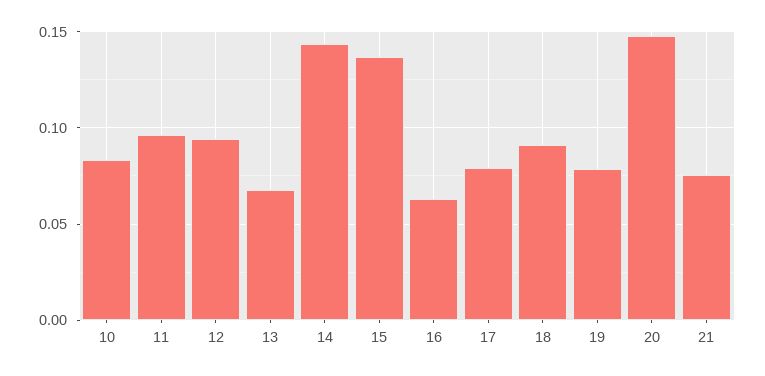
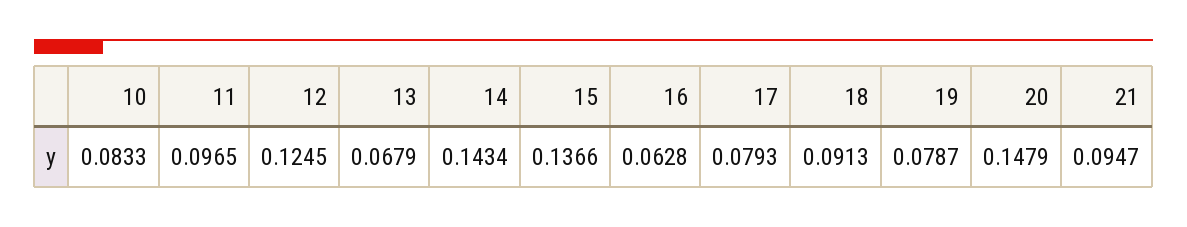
12: 0.095 -> 0.1245
21: 0.075 -> 0.0947

